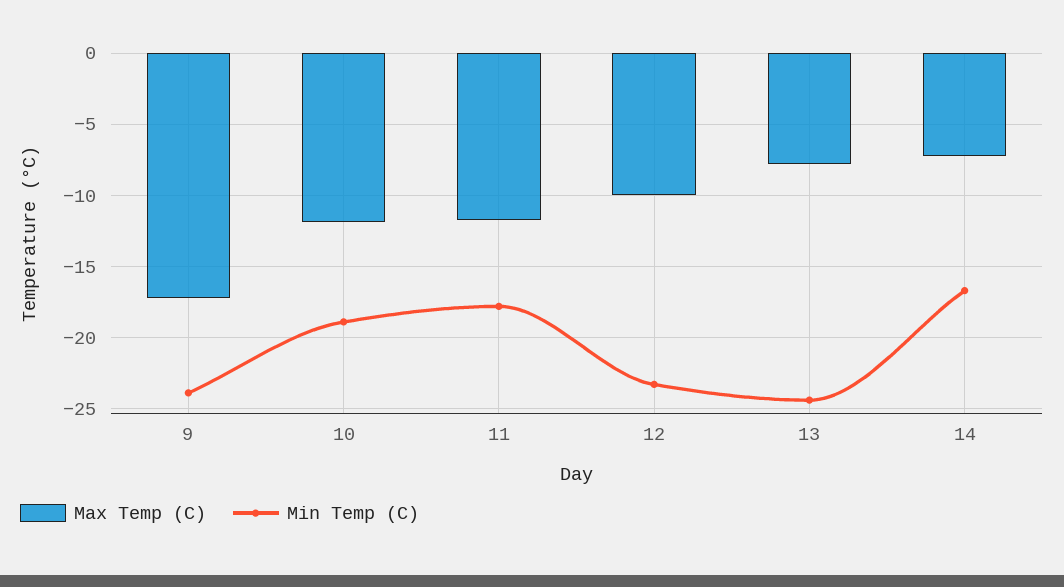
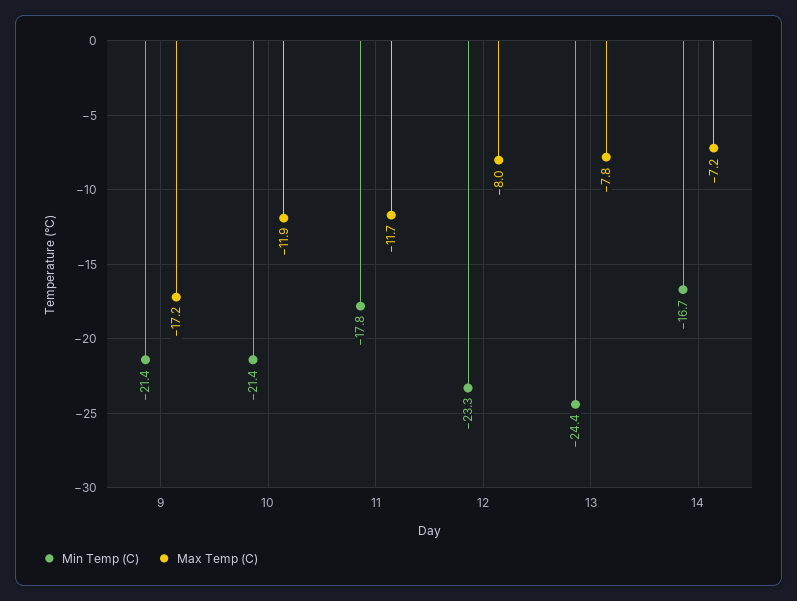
Min Temp (C), 9: -24 -> -21.4
Min Temp (C), 10: -19 -> -21.4
Max Temp (C), 12: -10 -> -8

